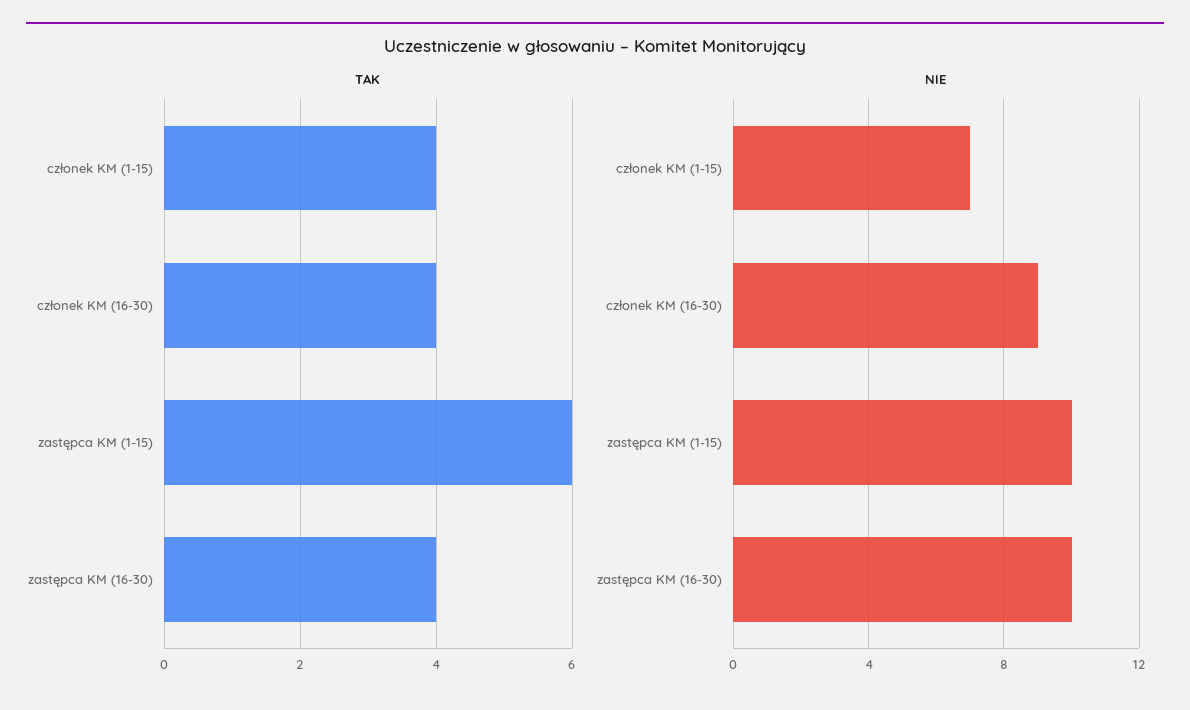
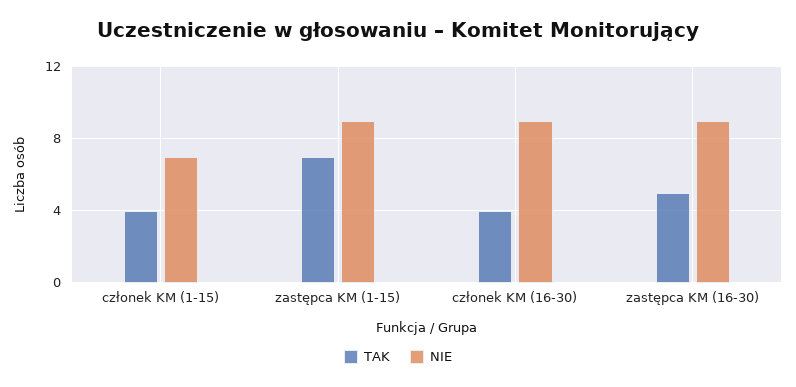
TAK, zastępca KM (1-15): 6 -> 7
TAK, zastępca KM (16-30): 4 -> 5
NIE, zastępca KM (1-15): 10 -> 9
NIE, zastępca KM (16-30): 10 -> 9

